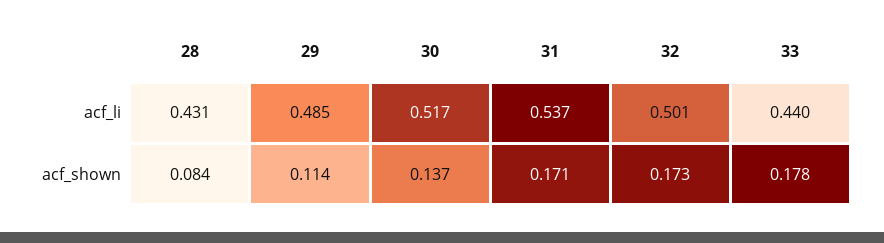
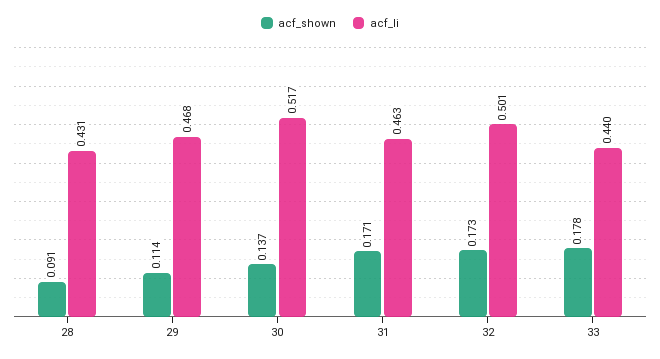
acf_li, 29: 0.485 -> 0.468
acf_li, 31: 0.537 -> 0.463
acf_shown, 28: 0.084 -> 0.091

